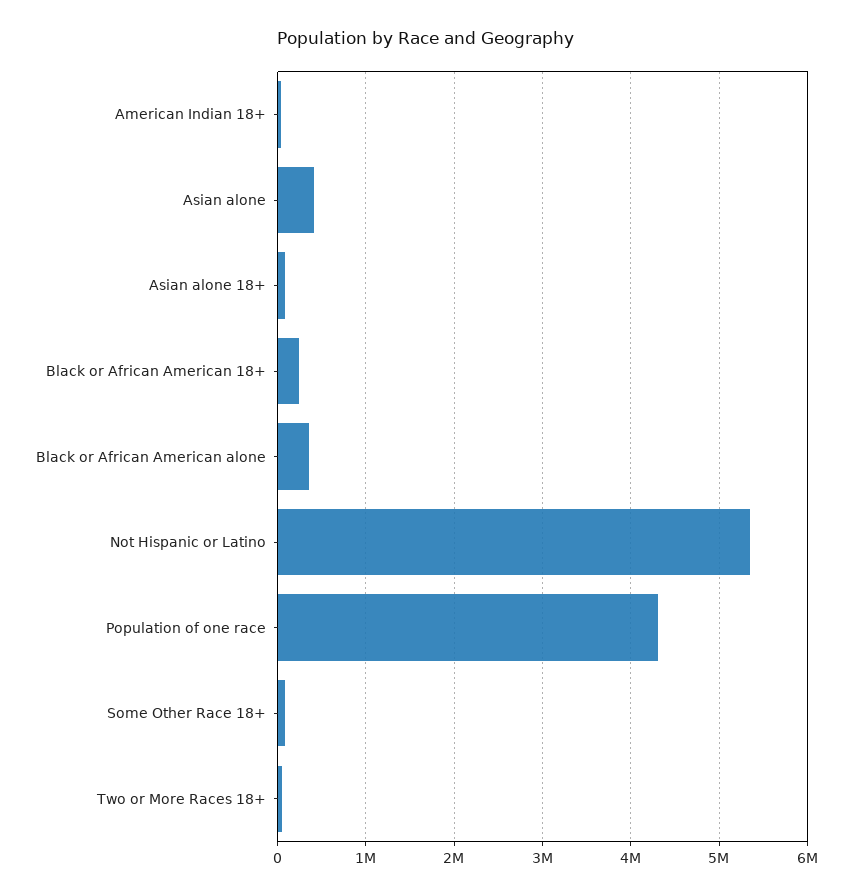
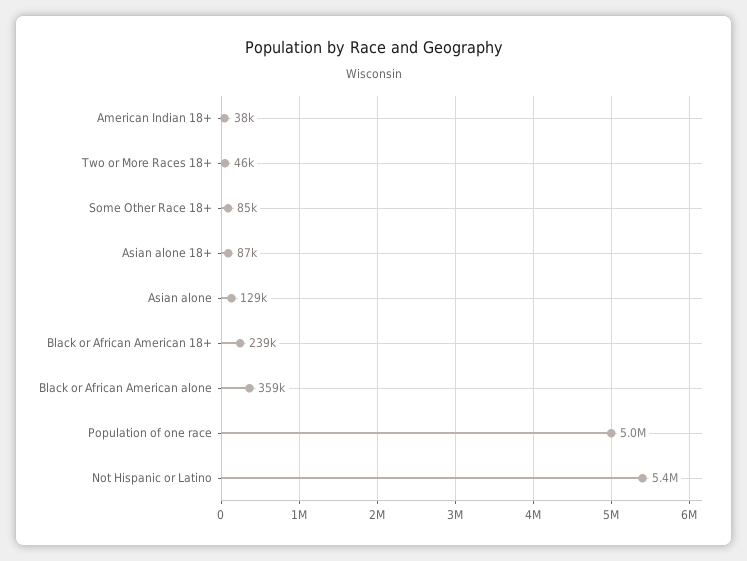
Asian alone: 400000 -> 129000
Population of one race: 4300000 -> 5000000

